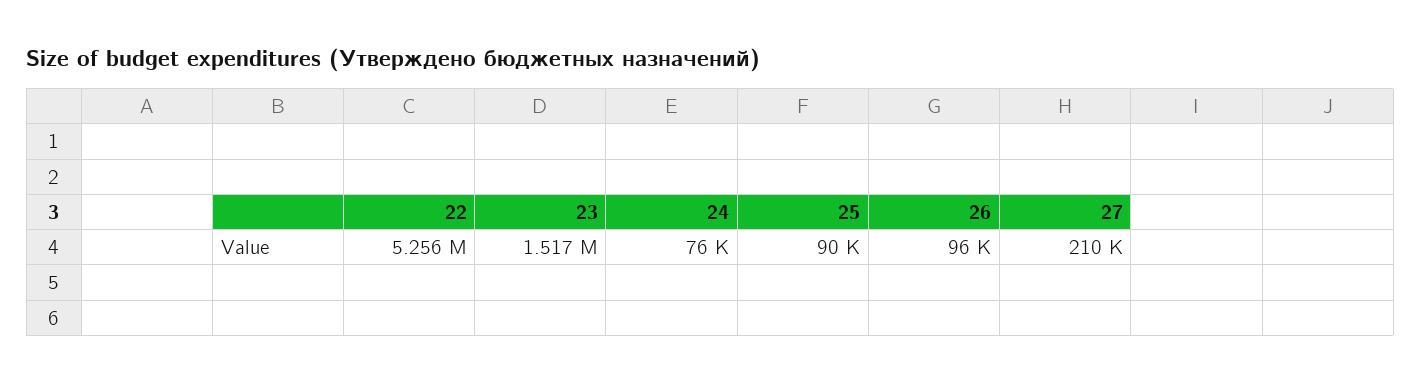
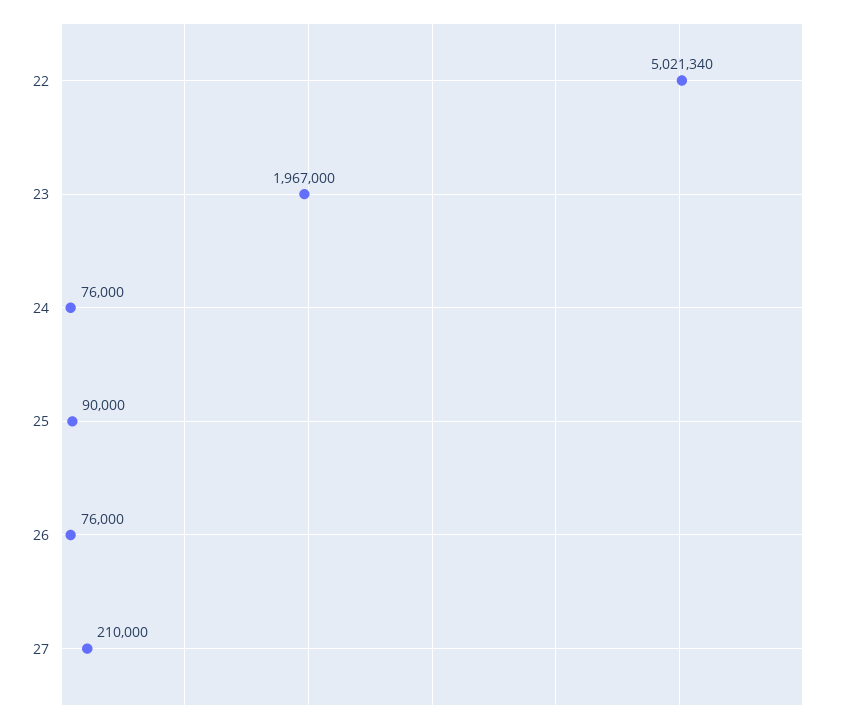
22: 5256000 -> 5021340
23: 1517000 -> 1967000
26: 96000 -> 76000

